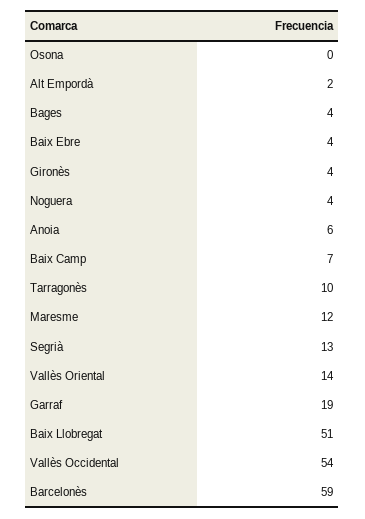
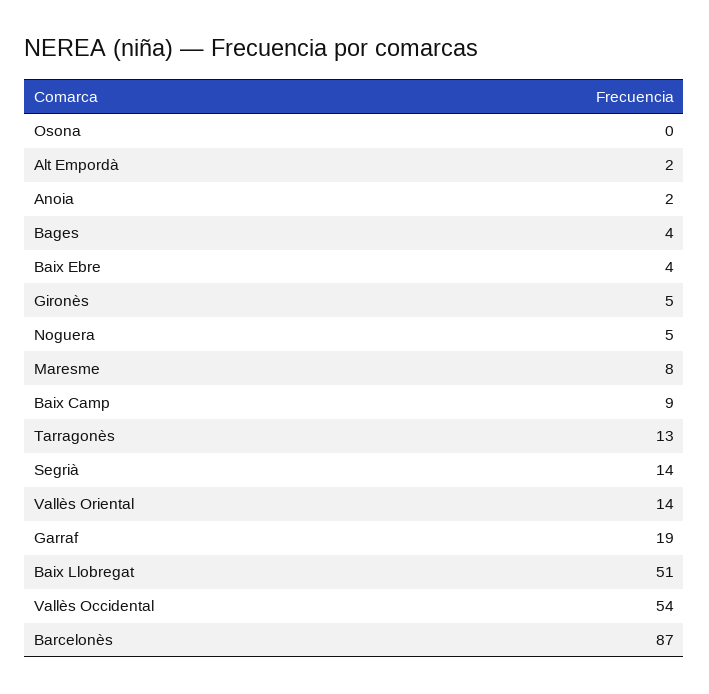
Gironès: 4 -> 5
Noguera: 4 -> 5
Anoia: 6 -> 2
Baix Camp: 7 -> 9
Tarragonès: 10 -> 13
Maresme: 12 -> 8
Segrià: 13 -> 14
Barcelonès: 59 -> 87

